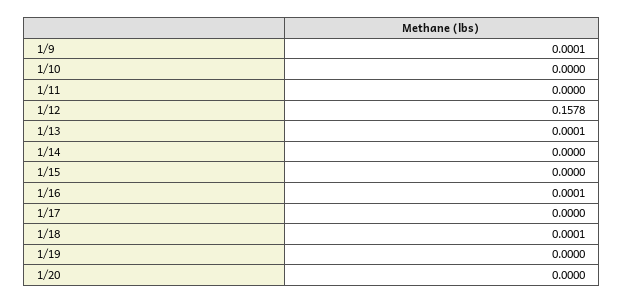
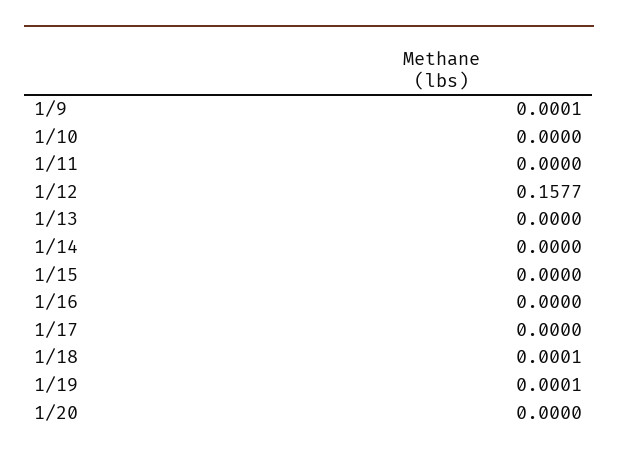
1/12: 0.1578 -> 0.1577
1/13: 0.0001 -> 0
1/16: 0.0001 -> 0
1/19: 0 -> 0.0001

